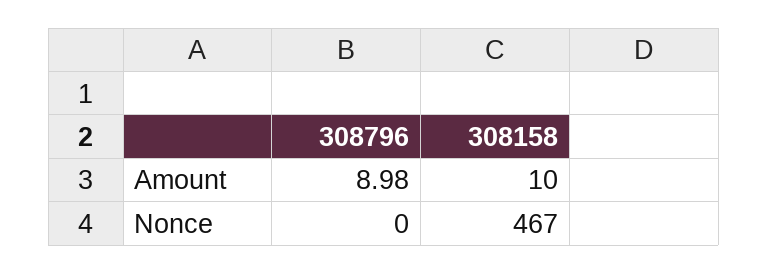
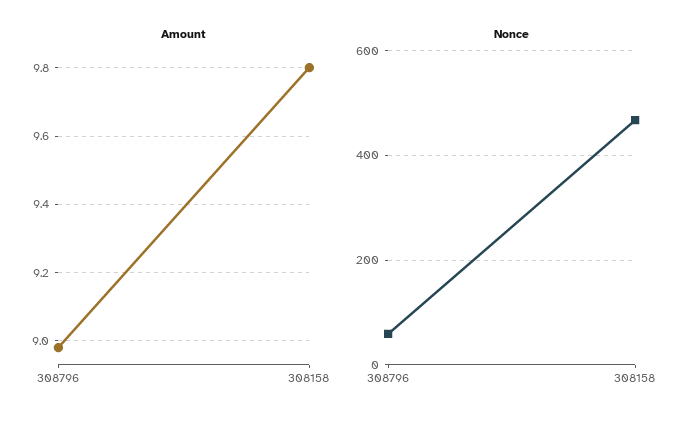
Amount, 308158: 10 -> 9.8
Nonce, 308796: 0 -> 60

